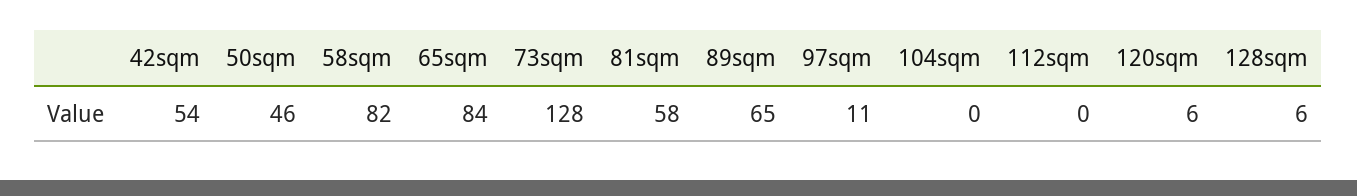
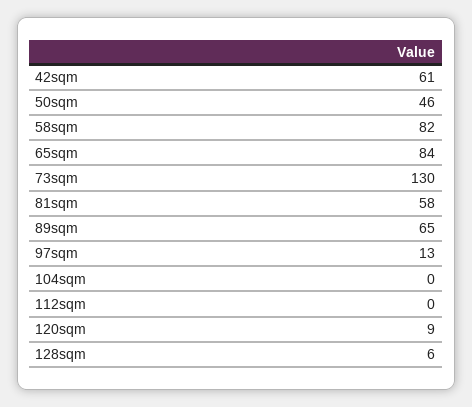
42sqm: 54 -> 61
73sqm: 128 -> 130
97sqm: 11 -> 13
120sqm: 6 -> 9

